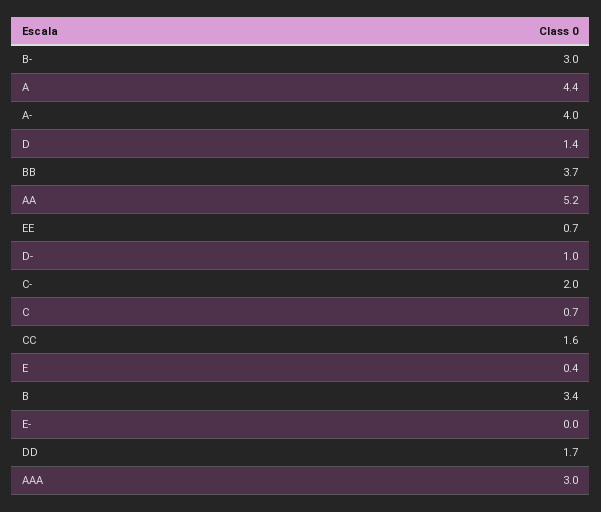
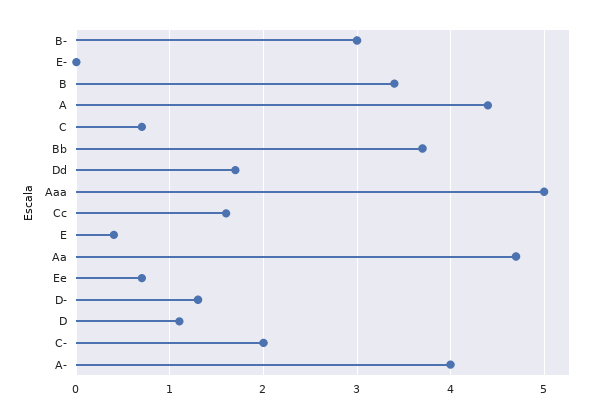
D: 1.4 -> 1.1
AA: 5.2 -> 4.7
D-: 1 -> 1.3
AAA: 3 -> 5

